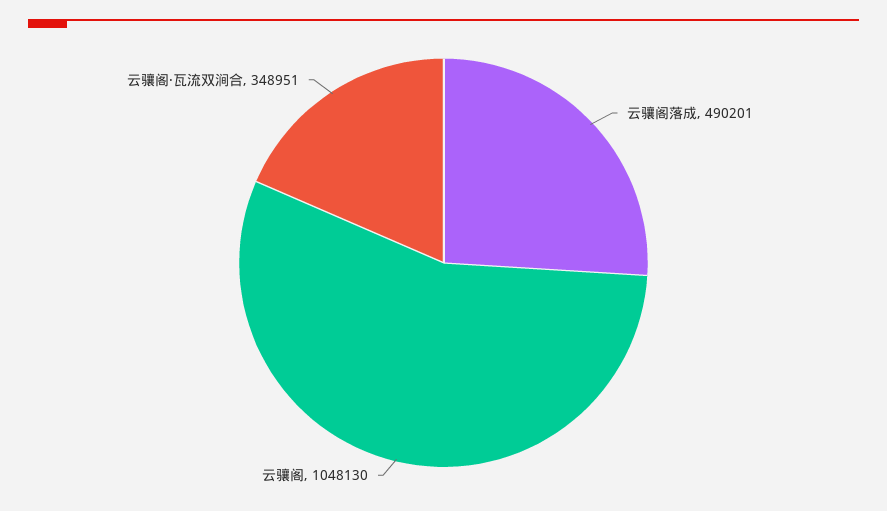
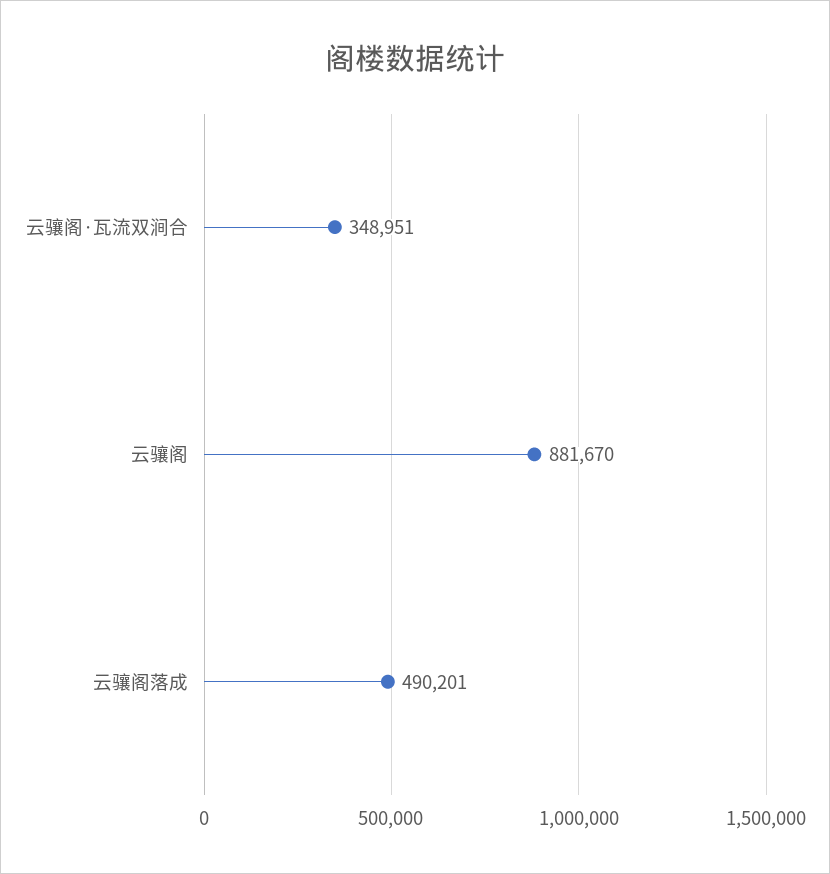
云骧阁: 1048130 -> 881670

